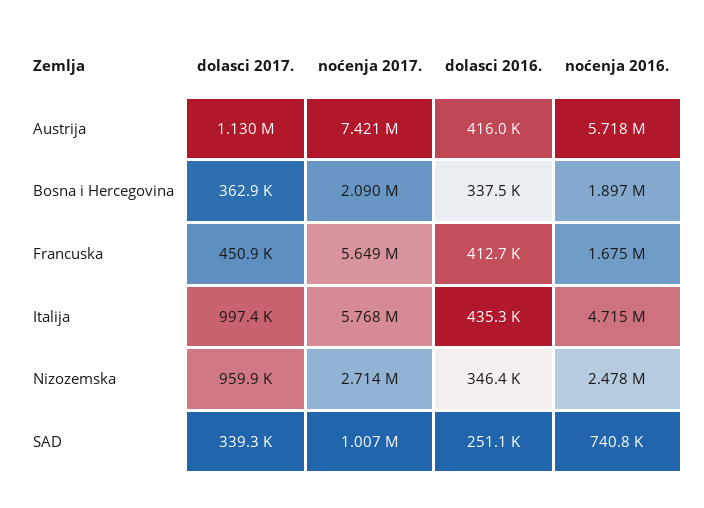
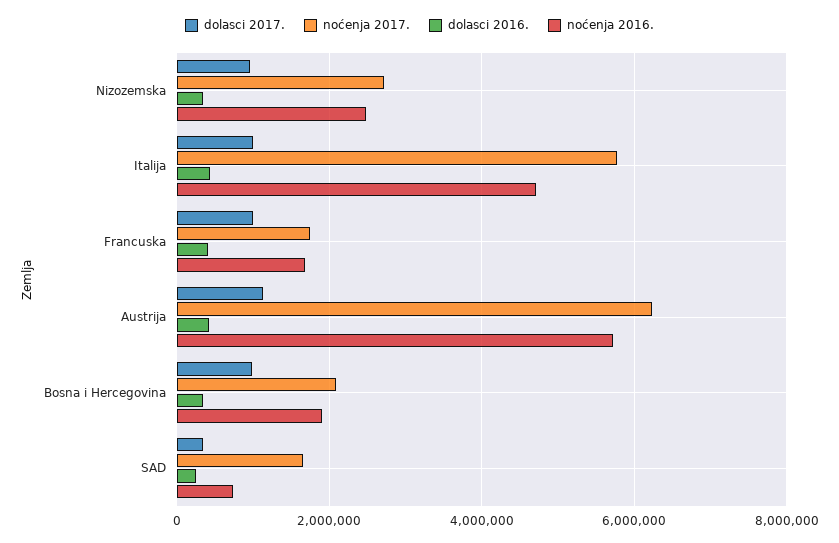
noćenja 2017., Austrija: 7421000 -> 6200000
dolasci 2017., Bosna i Hercegovina: 362900 -> 1000000
dolasci 2017., Francuska: 450900 -> 1000000
noćenja 2017., Francuska: 5649000 -> 1800000
noćenja 2017., SAD: 1007000 -> 1600000

